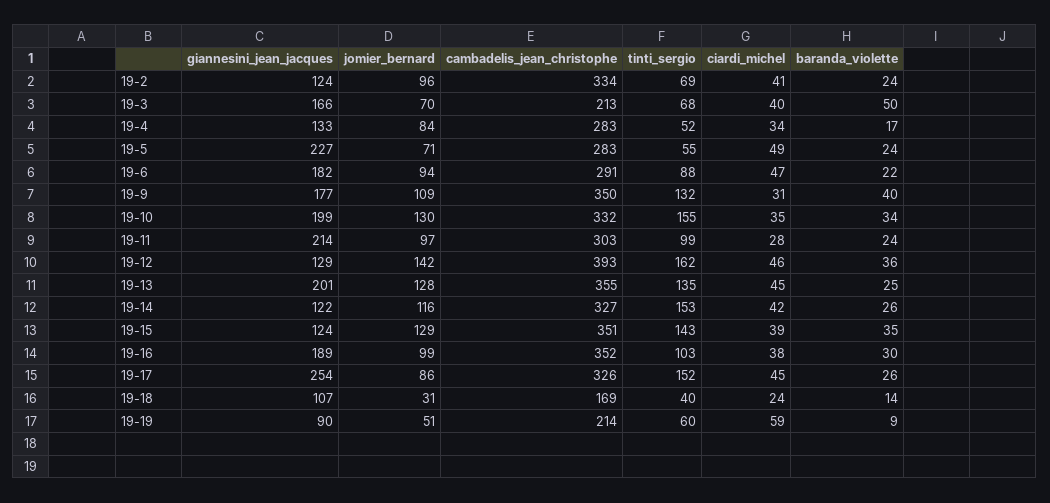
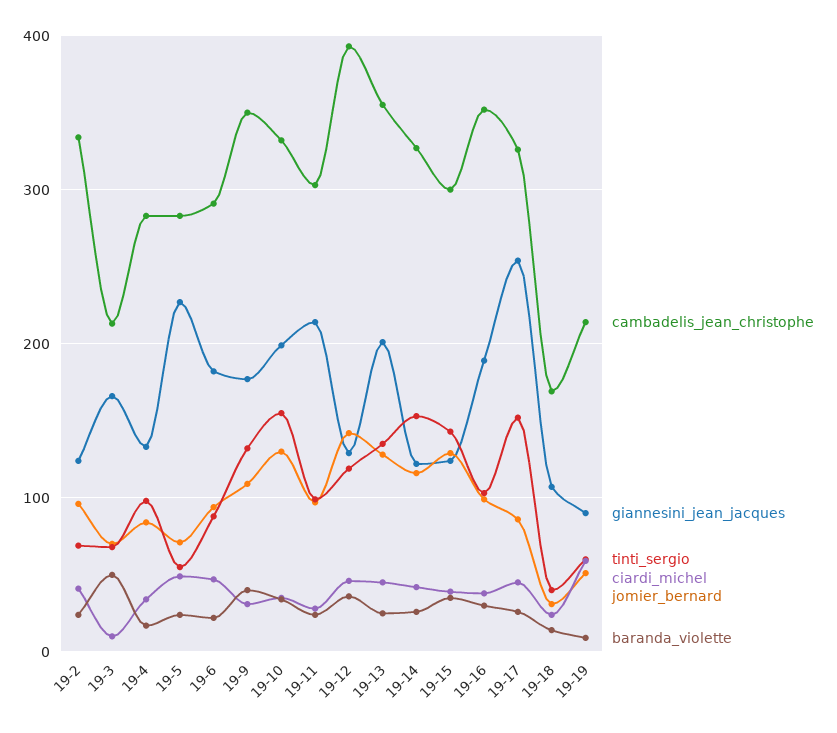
ciardi_michel, 19-3: 40 -> 10
tinti_sergio, 19-4: 52 -> 100
tinti_sergio, 19-12: 162 -> 120
cambadelis_jean_christophe, 19-15: 351 -> 300

